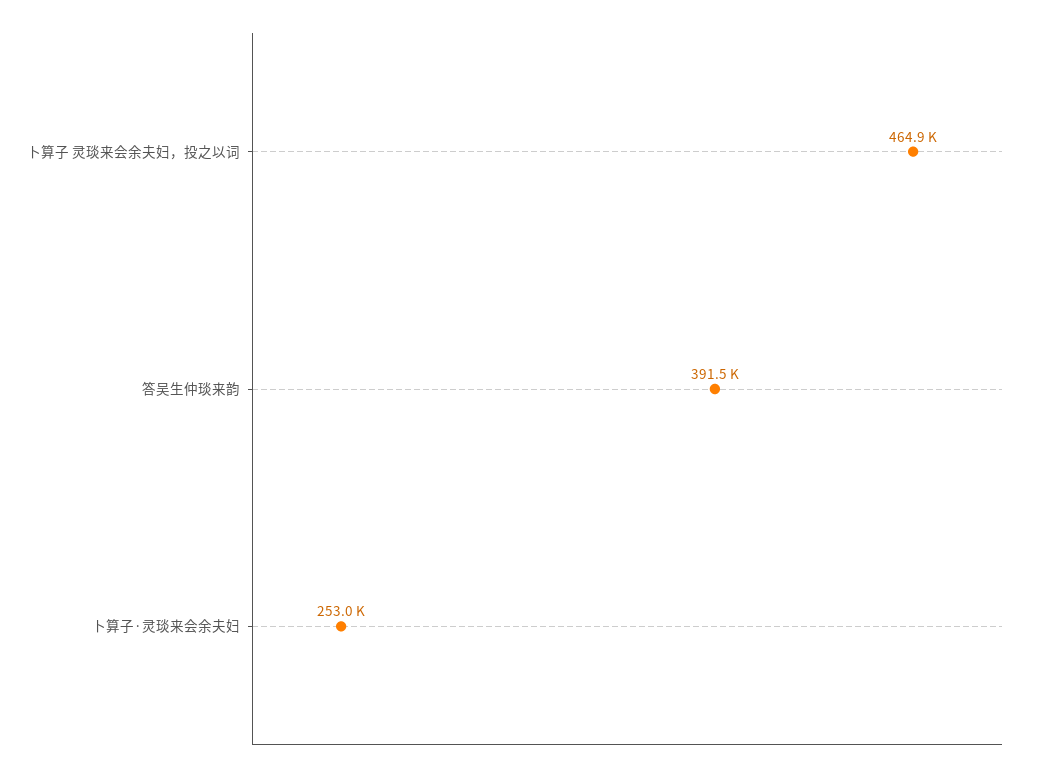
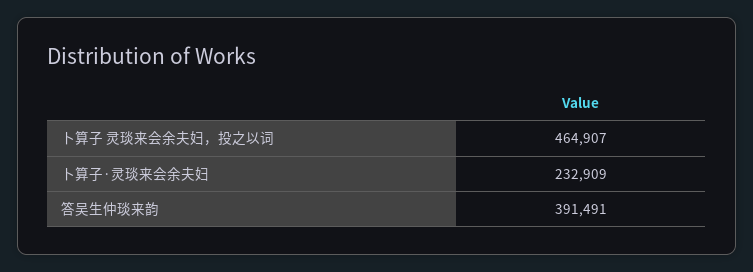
卜算子·灵琰来会余夫妇: 253000 -> 232909

